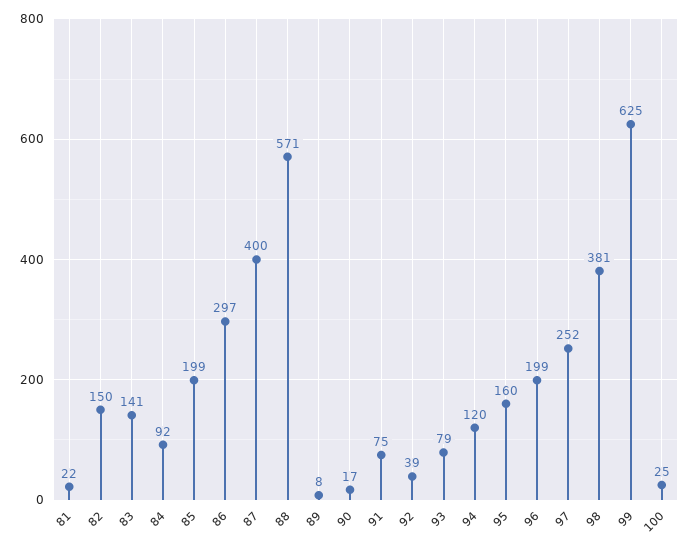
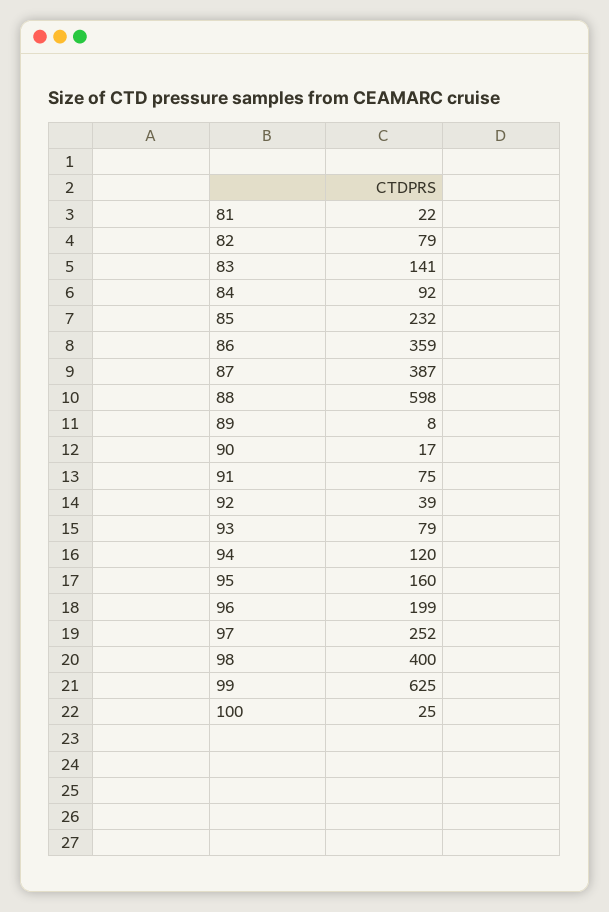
82: 150 -> 79
85: 199 -> 232
86: 297 -> 359
87: 400 -> 387
88: 571 -> 598
98: 381 -> 400

